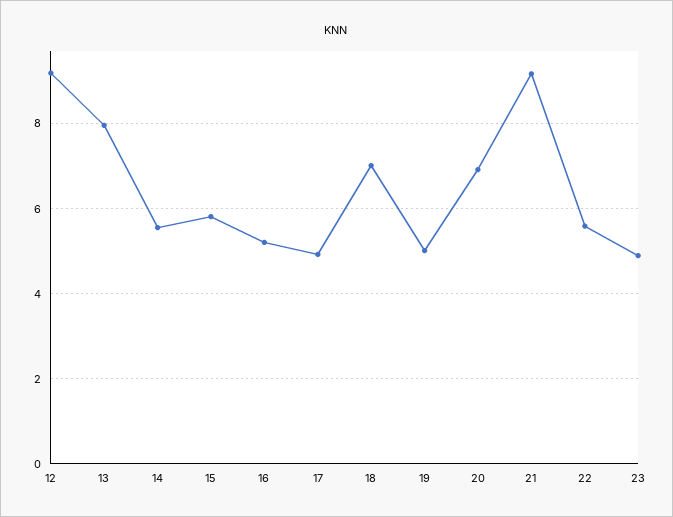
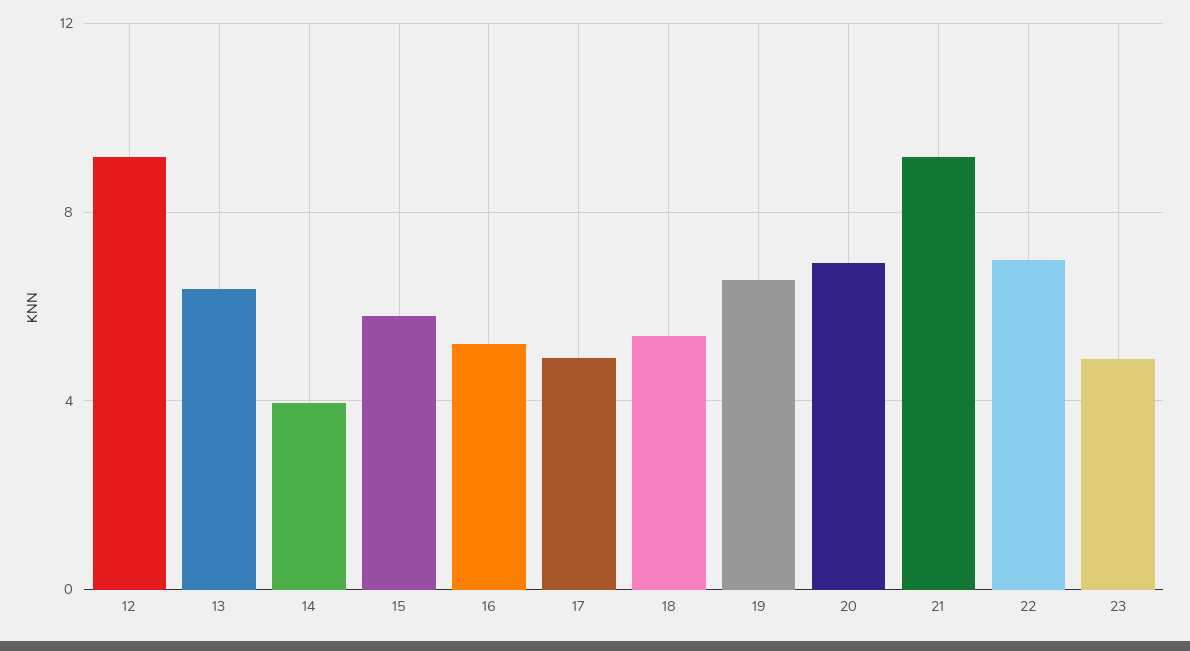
13: 8 -> 6.5
14: 5.6 -> 4
18: 7 -> 5.5
19: 5 -> 6.5
22: 5.6 -> 7

